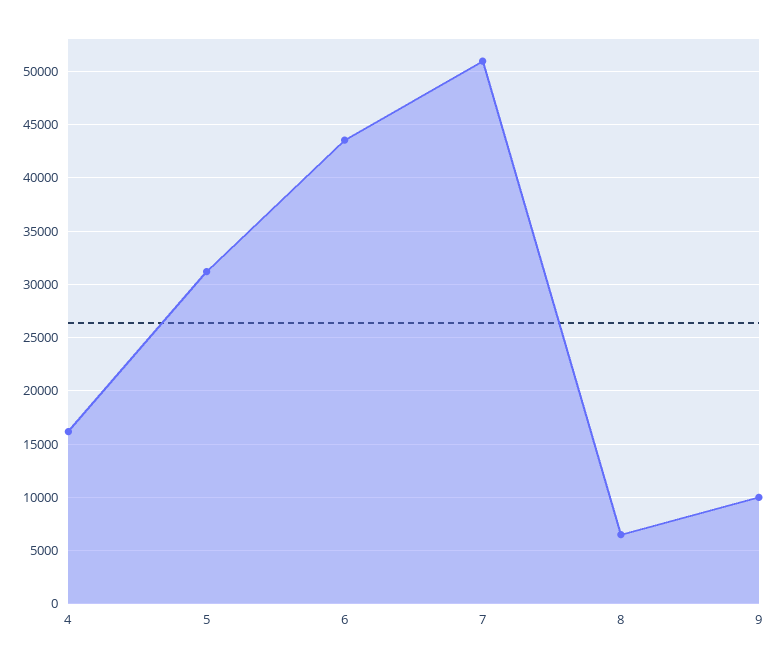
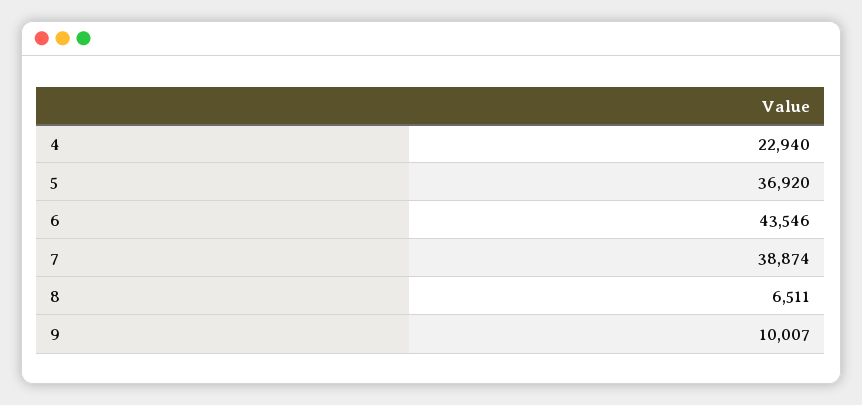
4: 16000 -> 22940
5: 31000 -> 36920
7: 51000 -> 38874

